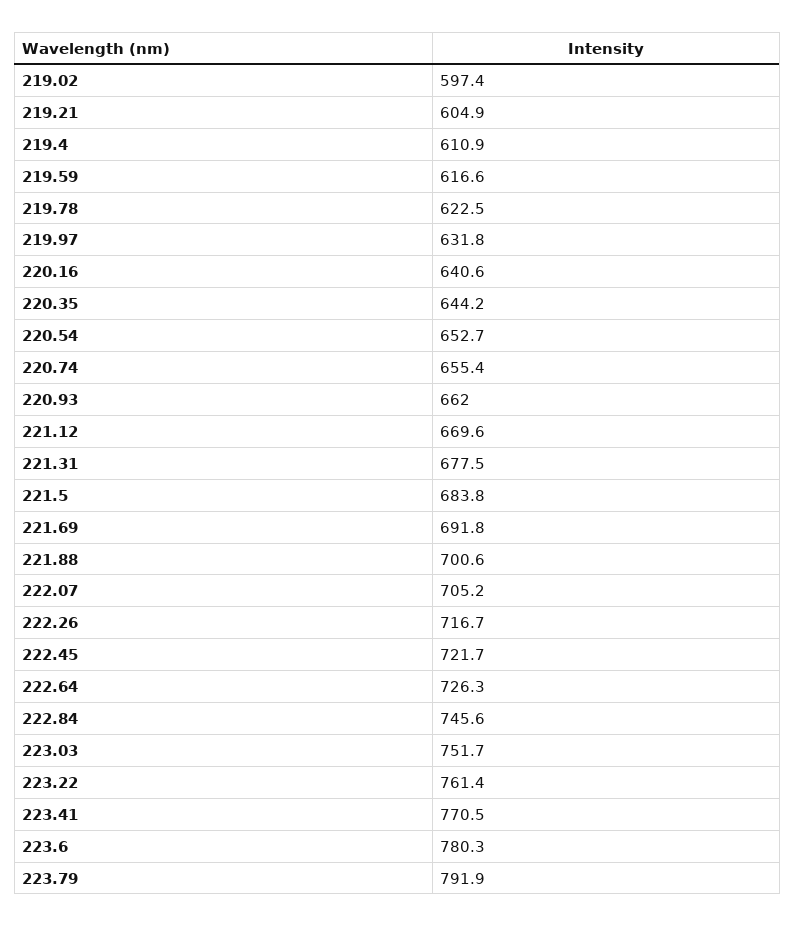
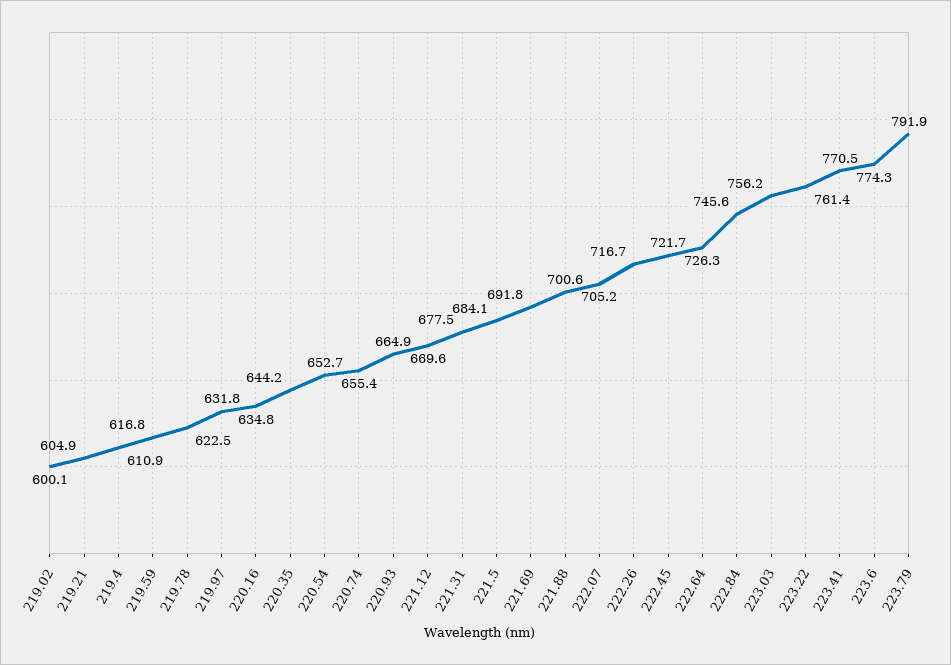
219.02: 597.4 -> 600.1
219.59: 616.6 -> 616.8
220.16: 640.6 -> 634.8
220.93: 662 -> 664.9
221.5: 683.8 -> 684.1
223.03: 751.7 -> 756.2
223.6: 780.3 -> 774.3

